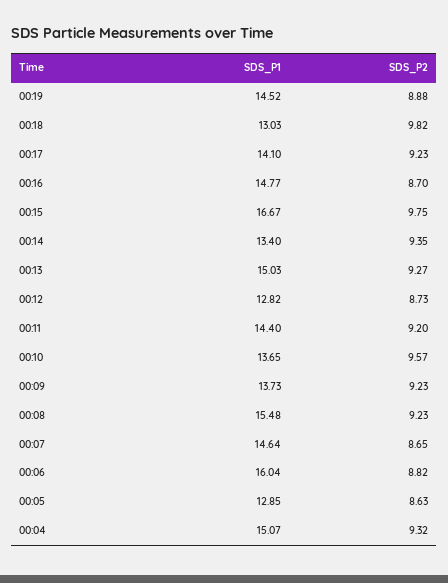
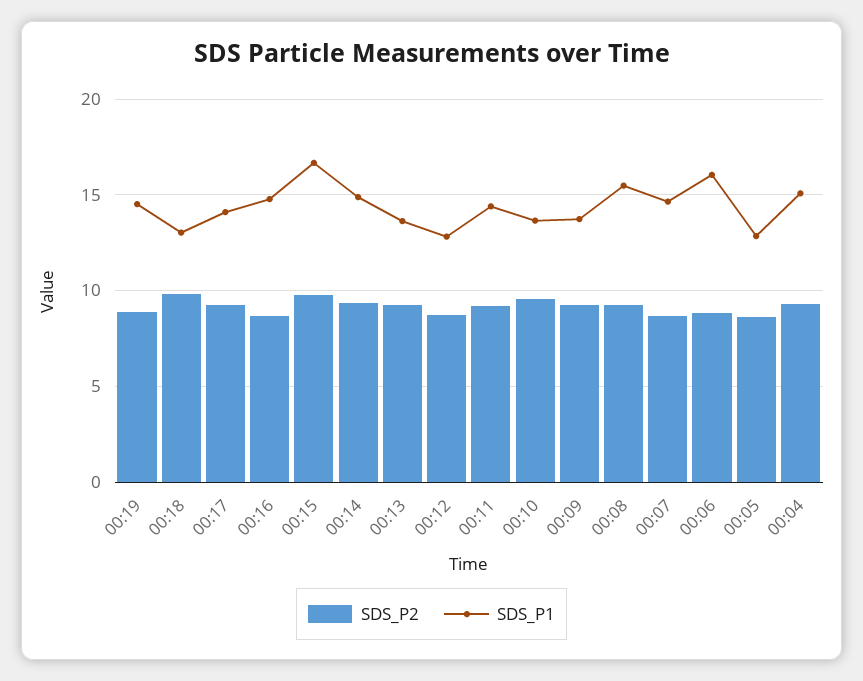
SDS_P1, 00:14: 13.4 -> 15
SDS_P1, 00:13: 15.03 -> 13.5

